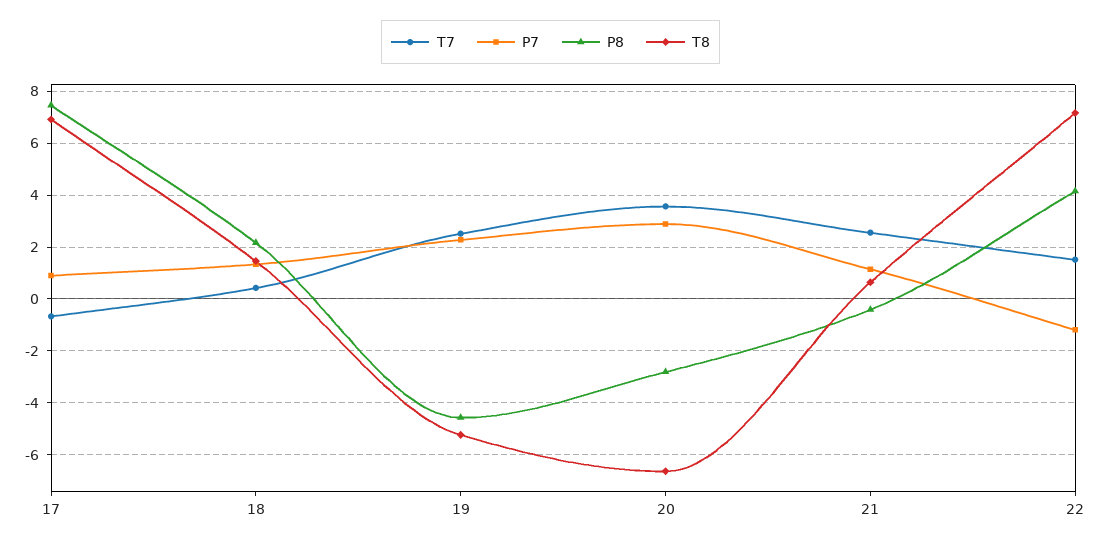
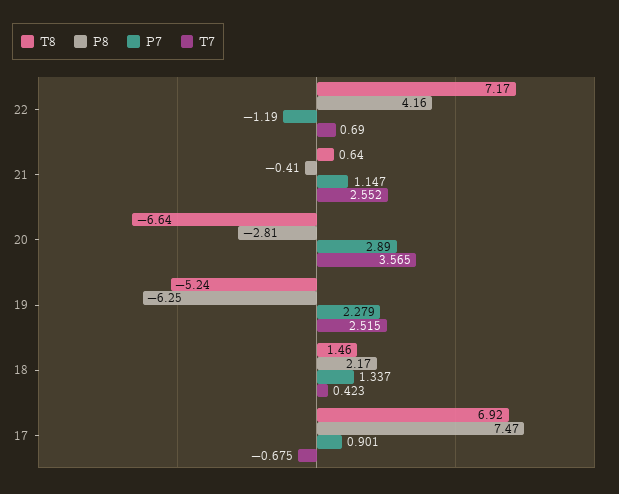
P8, 19: -4.5 -> -6.25
T7, 22: 1.5 -> 0.69

